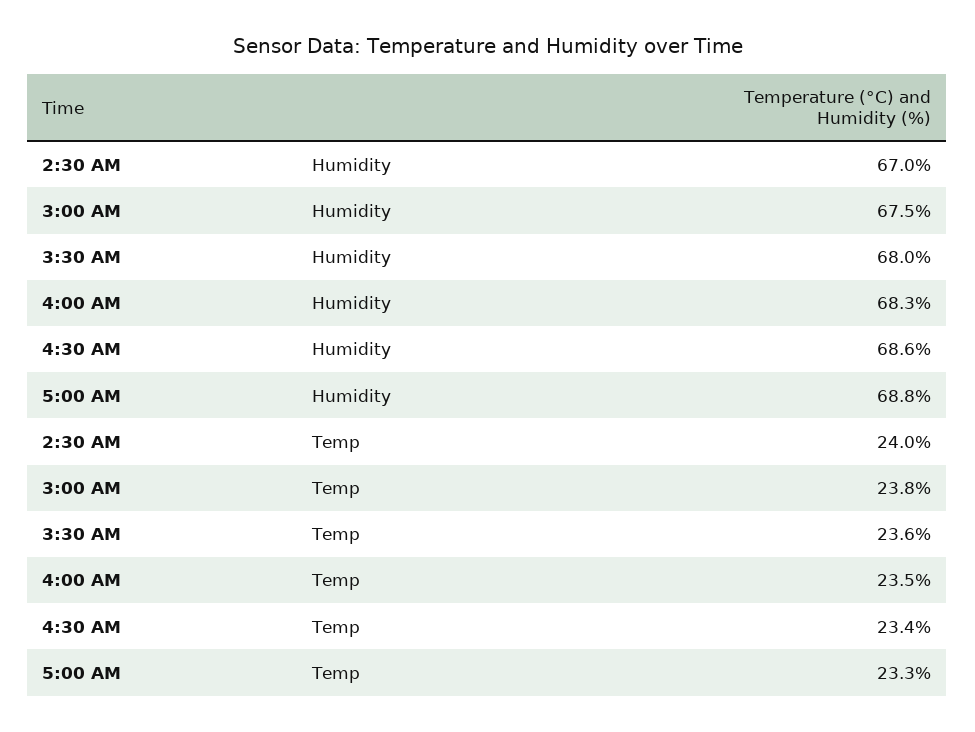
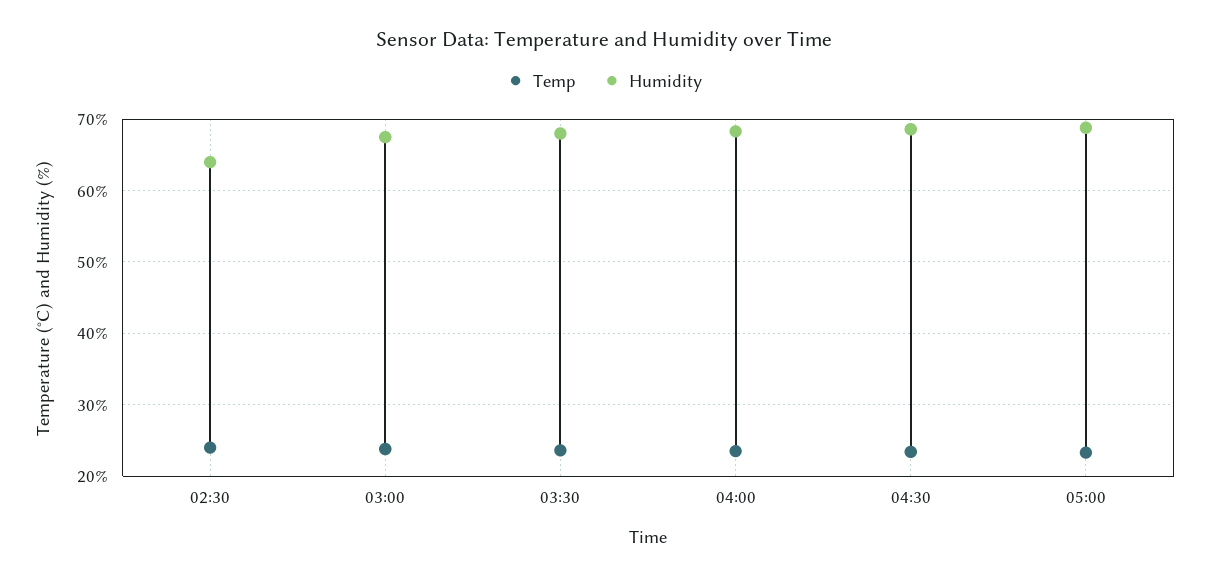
Humidity, 2:30 AM: 67 -> 64

